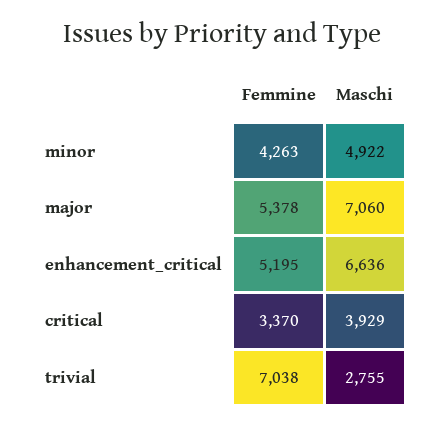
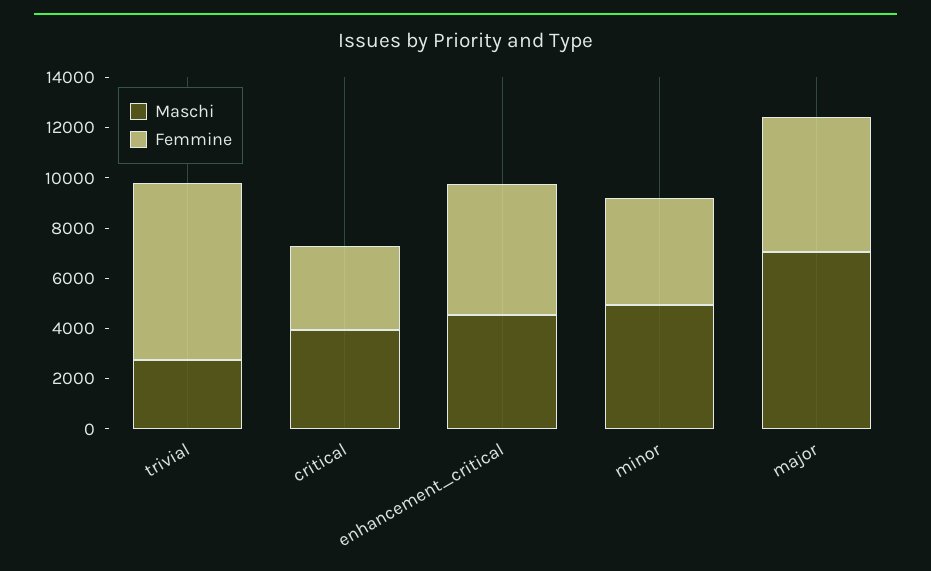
Maschi, enhancement_critical: 6636 -> 4500

